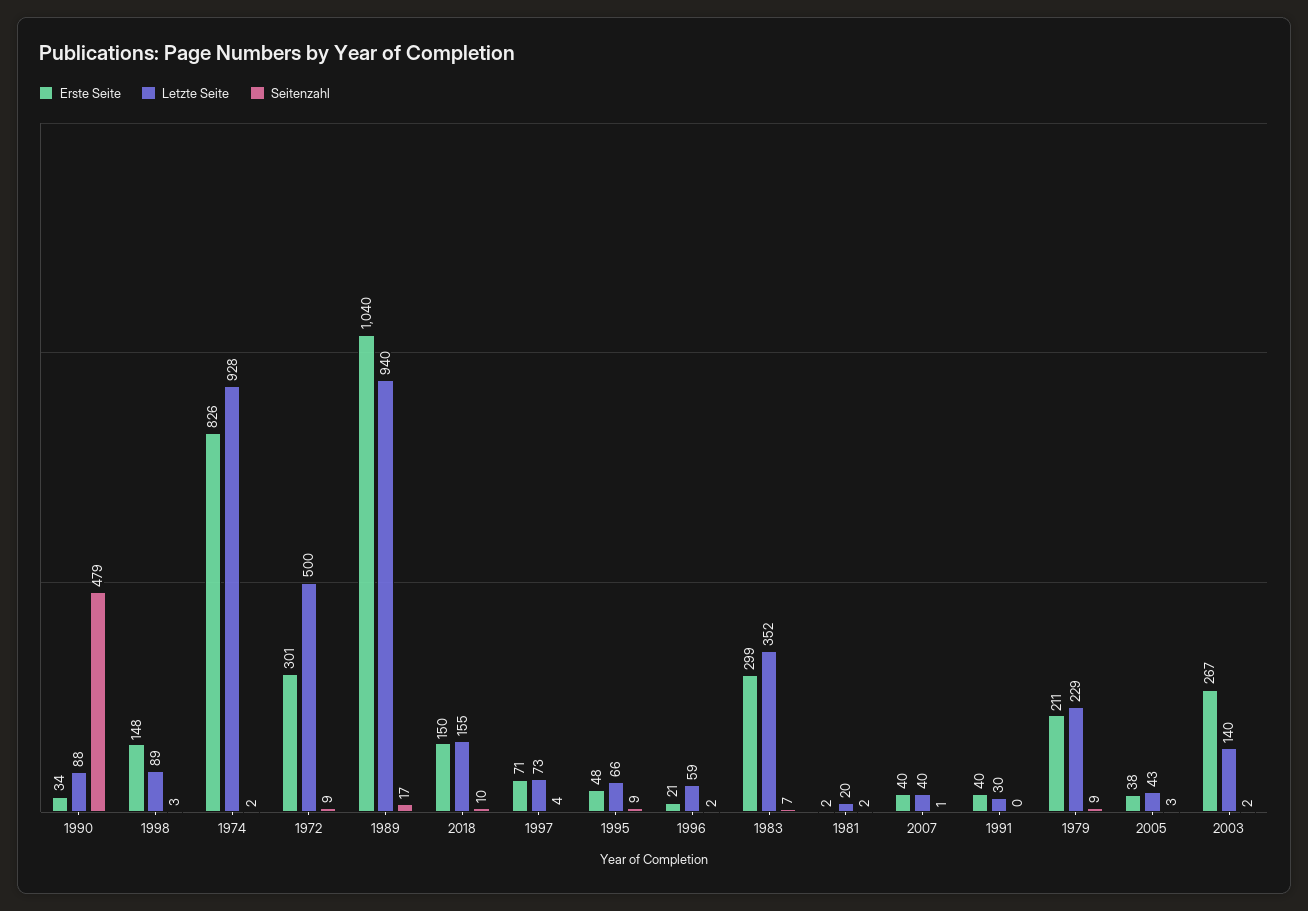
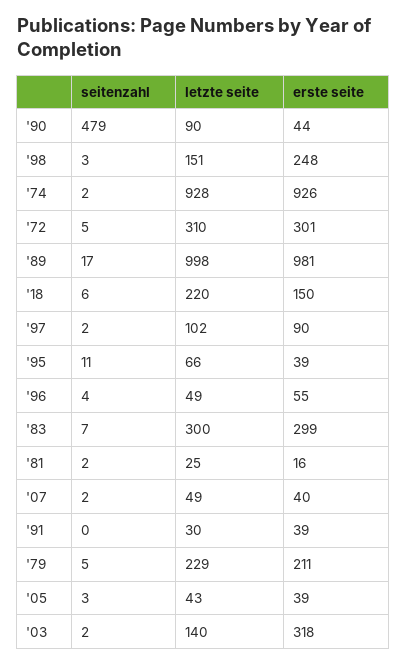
Erste Seite, 1990: 34 -> 44
Letzte Seite, 1990: 88 -> 90
Erste Seite, 1998: 148 -> 248
Letzte Seite, 1998: 89 -> 151
Erste Seite, 1974: 826 -> 926
Letzte Seite, 1972: 500 -> 310
Seitenzahl, 1972: 9 -> 5
Erste Seite, 1989: 1040 -> 981
Letzte Seite, 1989: 940 -> 998
Letzte Seite, 2018: 155 -> 220
Seitenzahl, 2018: 10 -> 6
Erste Seite, 1997: 71 -> 90
Letzte Seite, 1997: 73 -> 102
Seitenzahl, 1997: 4 -> 2
Erste Seite, 1995: 48 -> 39
Seitenzahl, 1995: 9 -> 11
Erste Seite, 1996: 21 -> 55
Letzte Seite, 1996: 59 -> 49
Seitenzahl, 1996: 2 -> 4
Letzte Seite, 1983: 352 -> 300
Erste Seite, 1981: 2 -> 16
Letzte Seite, 1981: 20 -> 25
Letzte Seite, 2007: 40 -> 49
Seitenzahl, 2007: 1 -> 2
Erste Seite, 1991: 40 -> 39
Seitenzahl, 1979: 9 -> 5
Erste Seite, 2005: 38 -> 39
Erste Seite, 2003: 267 -> 318

